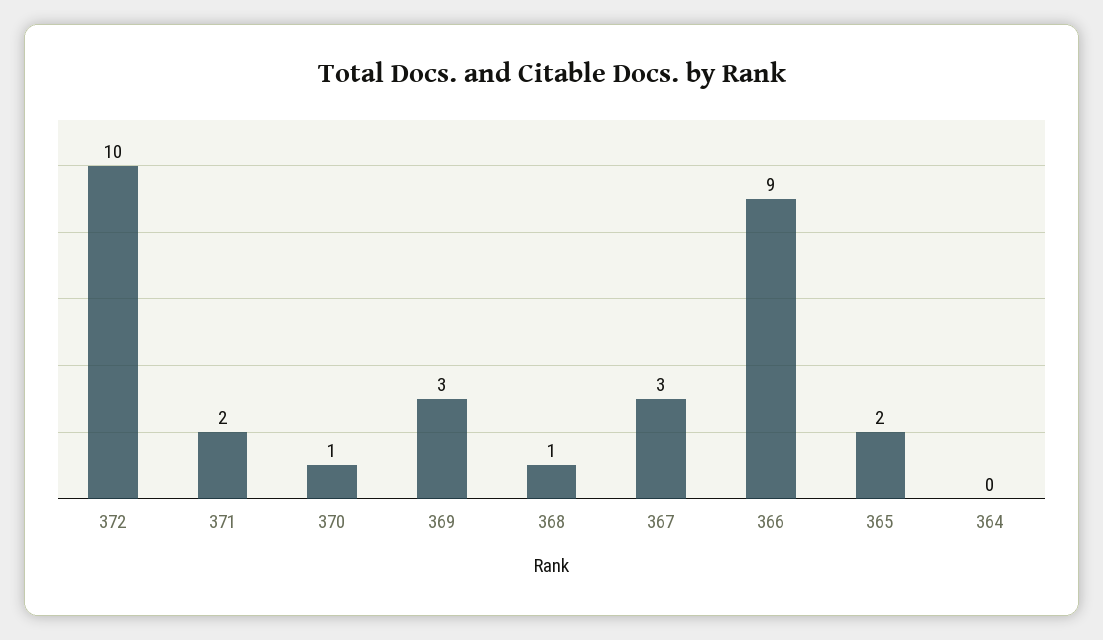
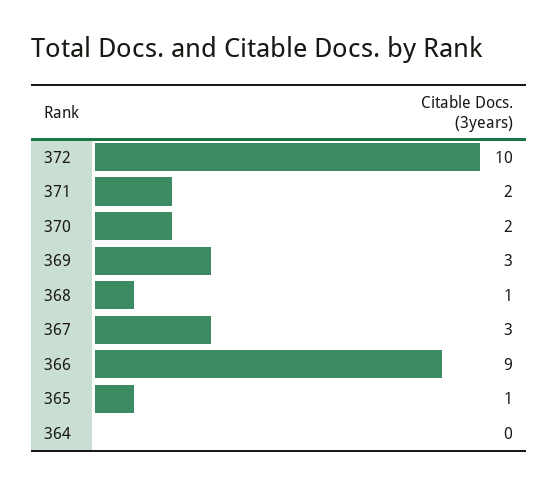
370: 1 -> 2
365: 2 -> 1

